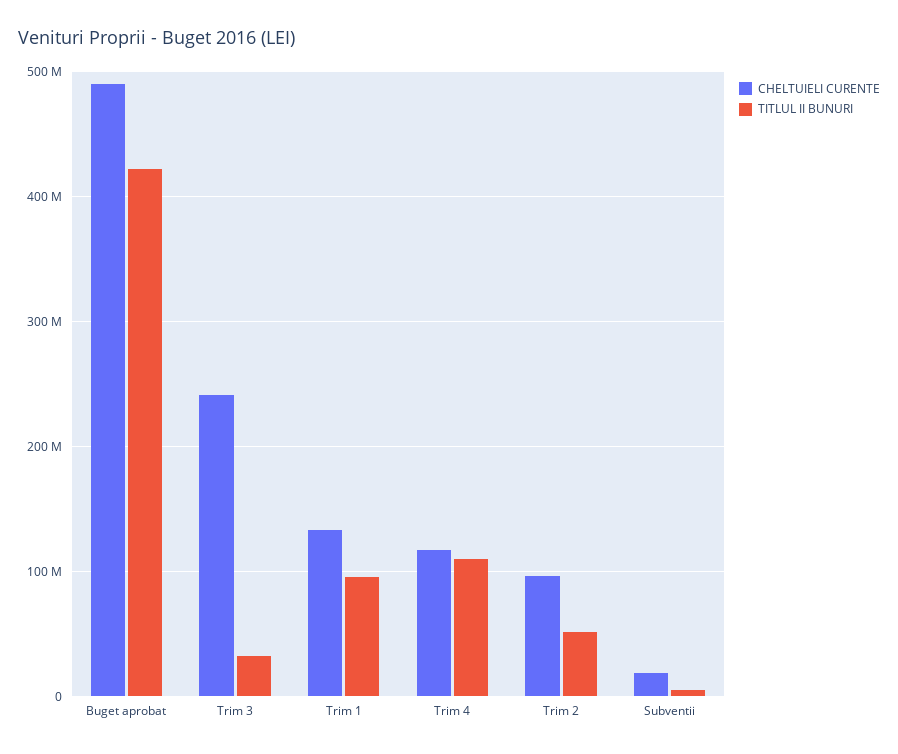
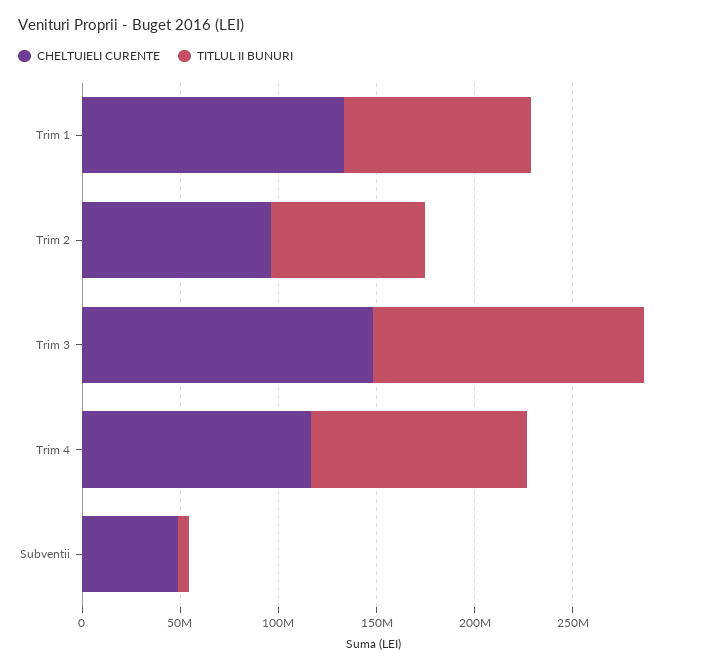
CHELTUIELI CURENTE, Buget aprobat: 490000000 -> none
TITLUL II BUNURI, Buget aprobat: 420000000 -> none
CHELTUIELI CURENTE, Trim 3: 240000000 -> 150000000
TITLUL II BUNURI, Trim 3: 30000000 -> 140000000
TITLUL II BUNURI, Trim 2: 50000000 -> 80000000
CHELTUIELI CURENTE, Subventii: 20000000 -> 50000000

